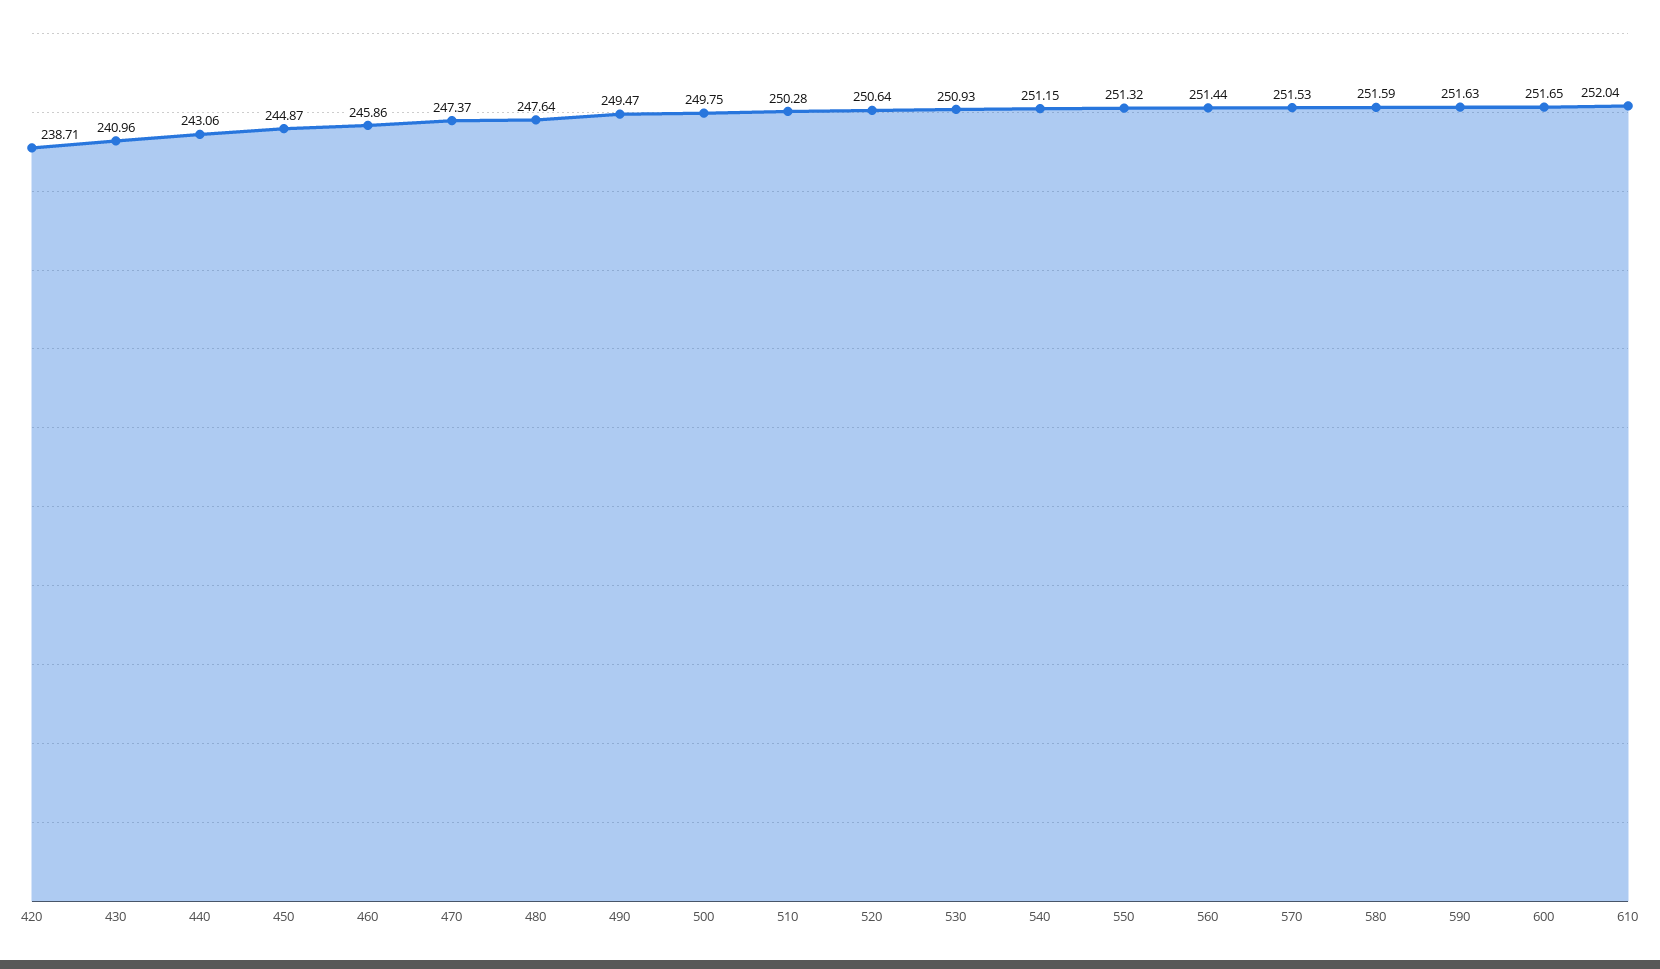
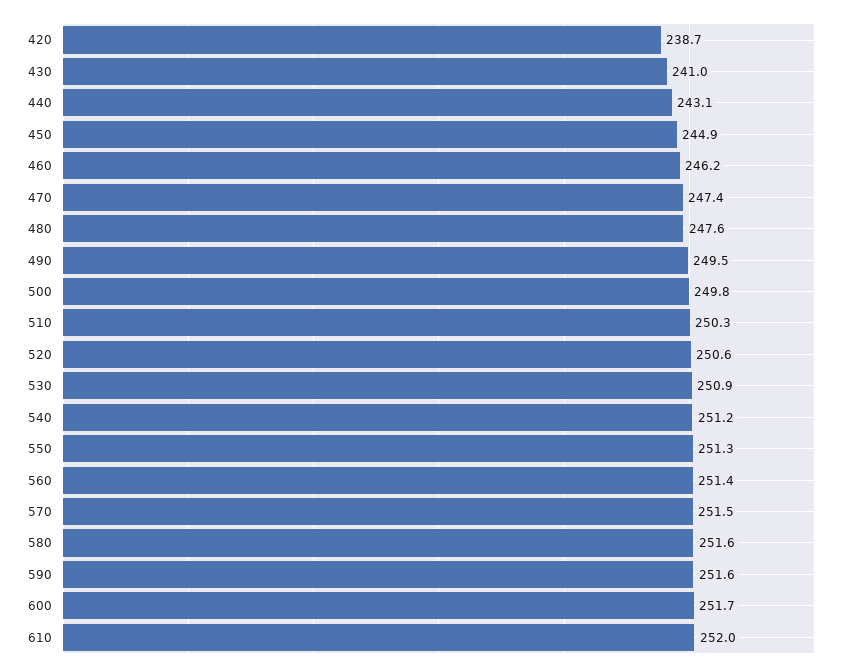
460: 245.86 -> 246.2

